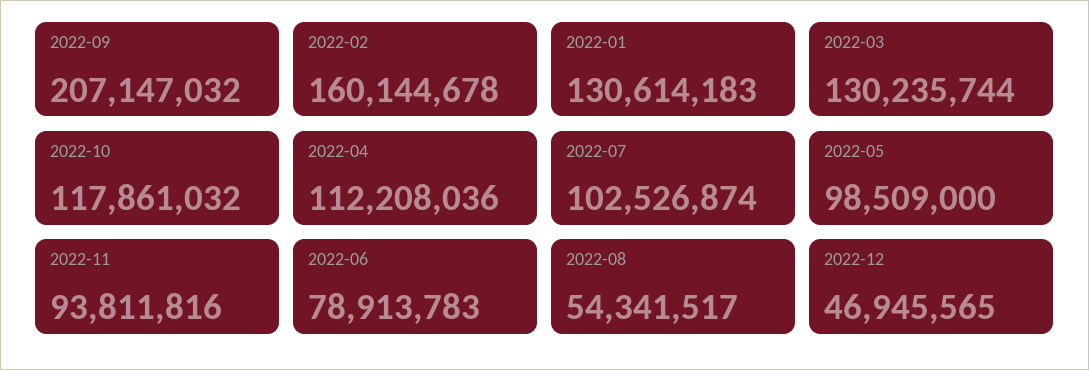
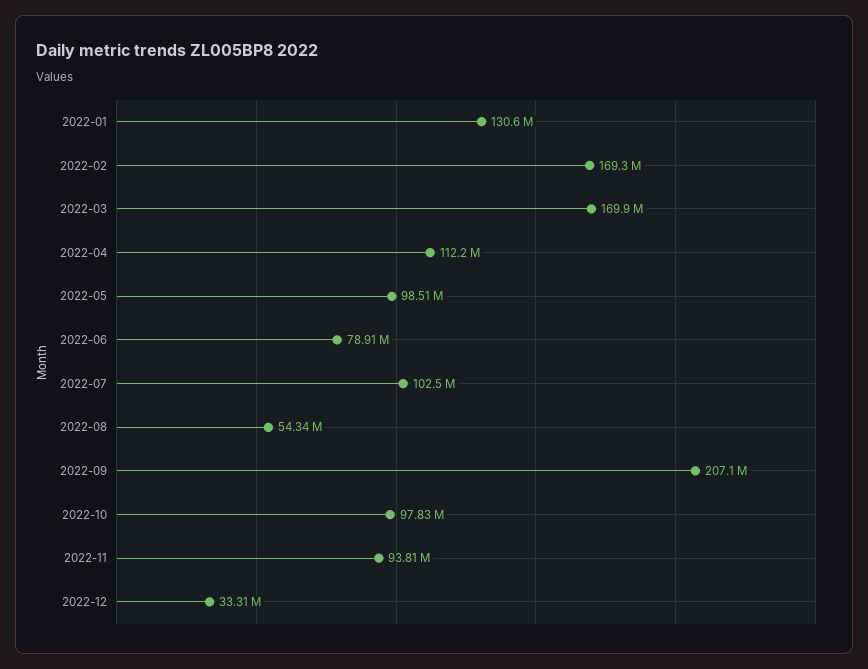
2022-02: 160144678 -> 169300000
2022-03: 130235744 -> 169900000
2022-10: 117861032 -> 97830000
2022-12: 46945565 -> 33310000

